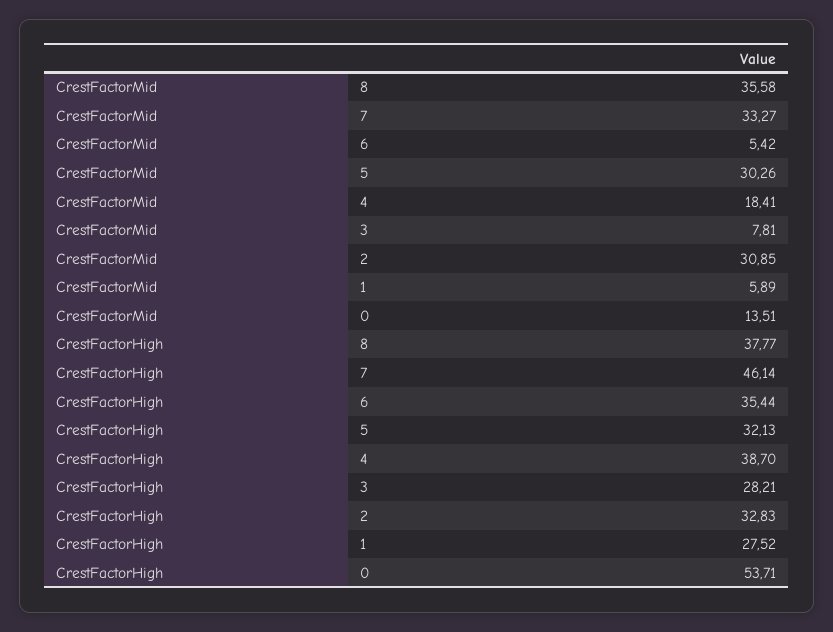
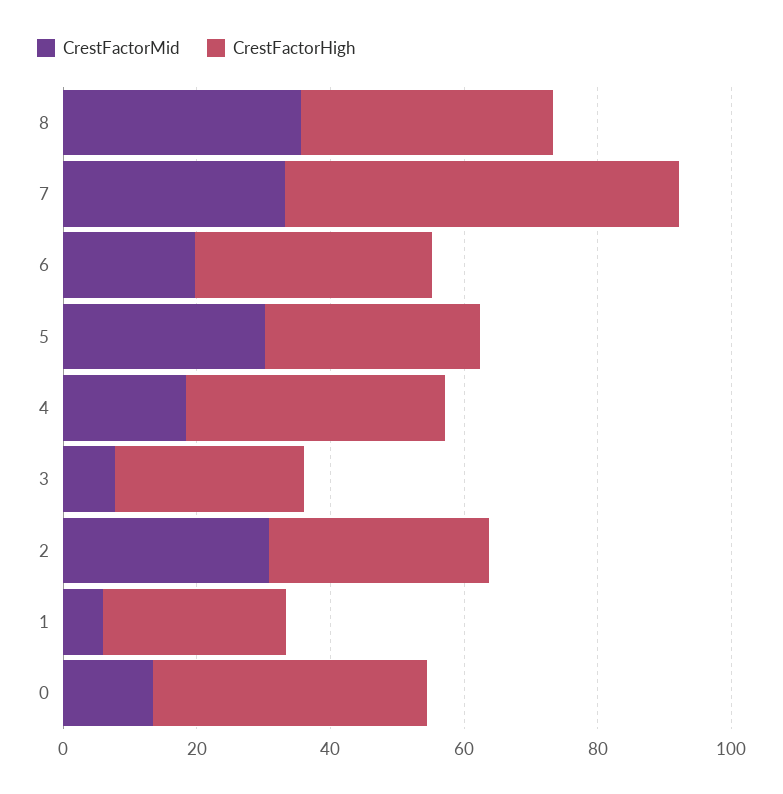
CrestFactorMid, 6: 5.42 -> 20
CrestFactorHigh, 7: 46.14 -> 60
CrestFactorHigh, 0: 53.71 -> 40

